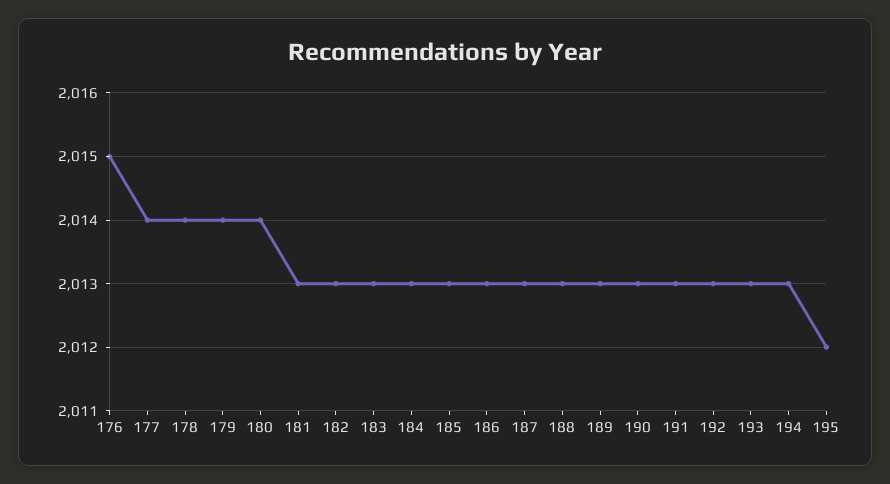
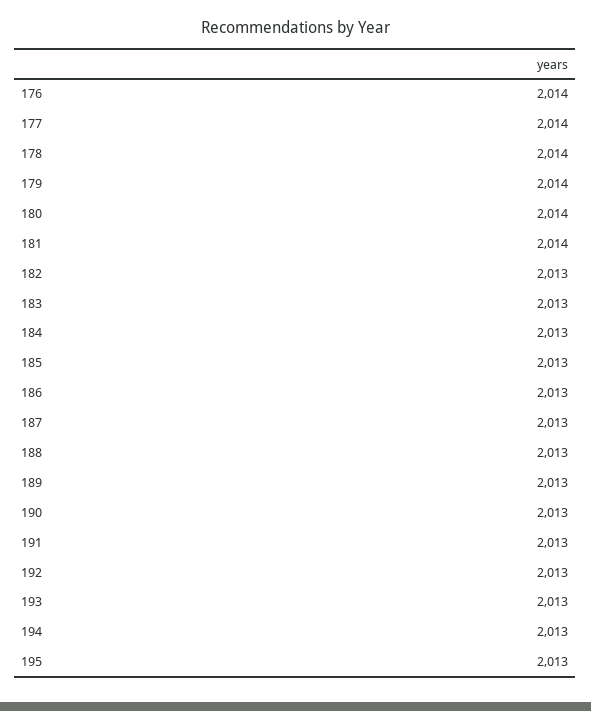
176: 2015 -> 2014
181: 2013 -> 2014
195: 2012 -> 2013

